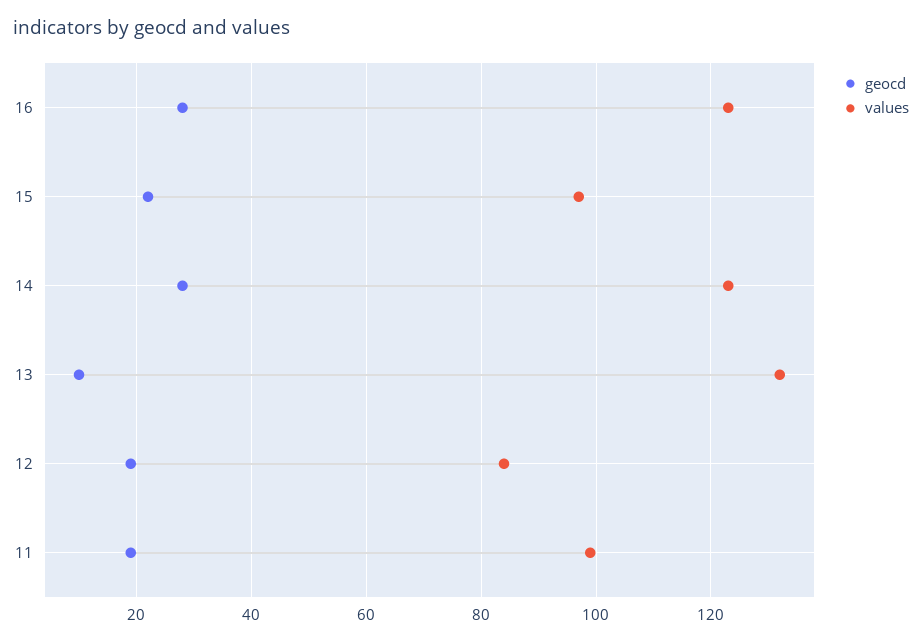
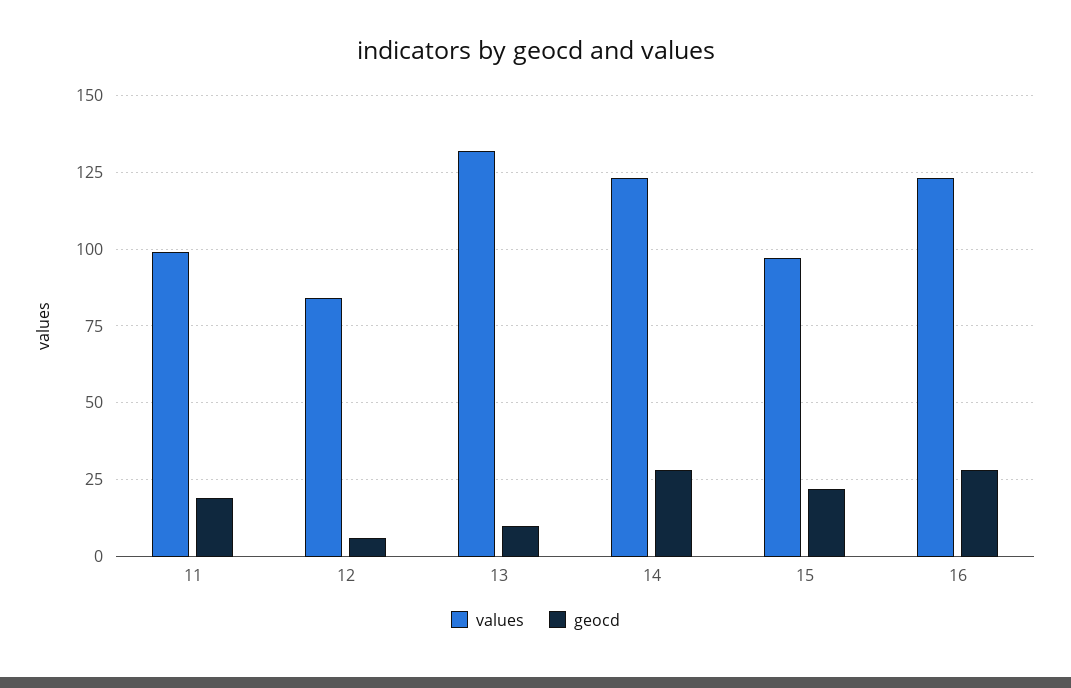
geocd, 12: 20 -> 5

